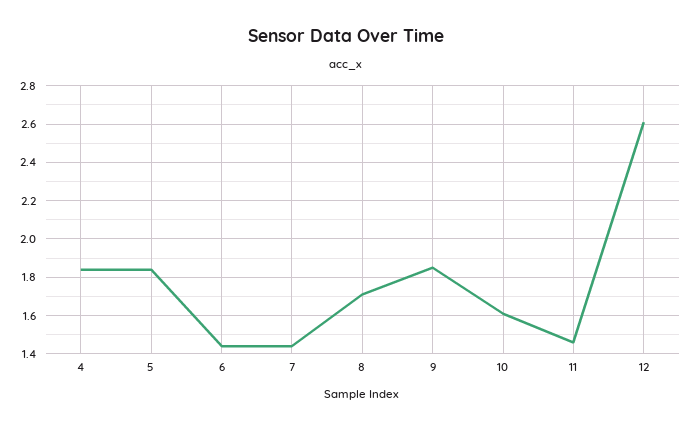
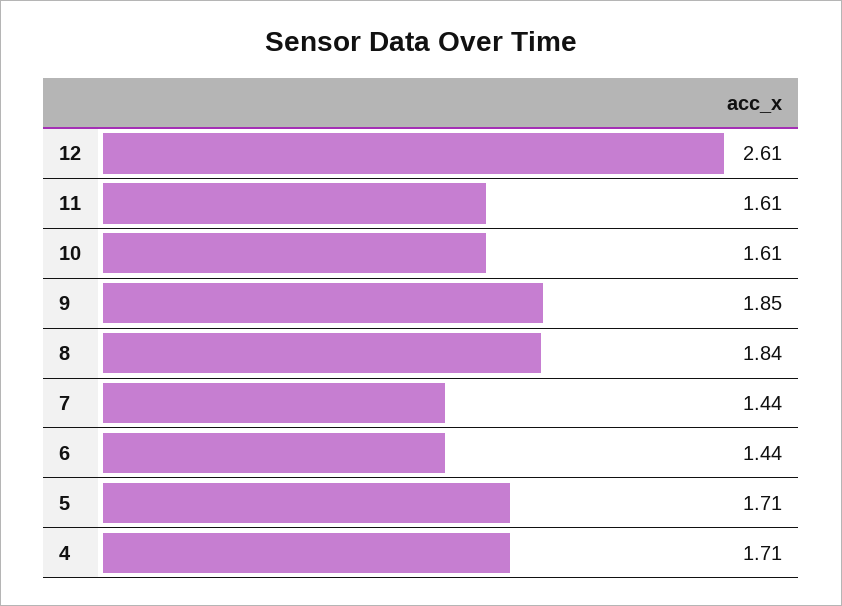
4: 1.85 -> 1.71
5: 1.85 -> 1.71
8: 1.7 -> 1.84
11: 1.45 -> 1.61

